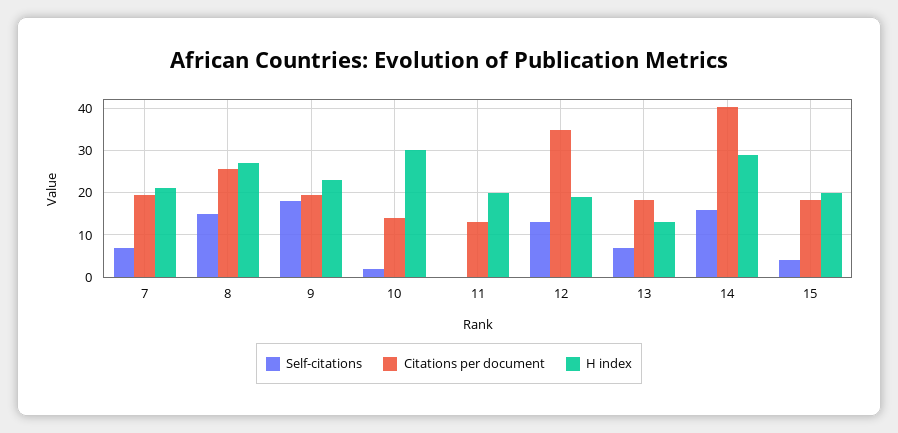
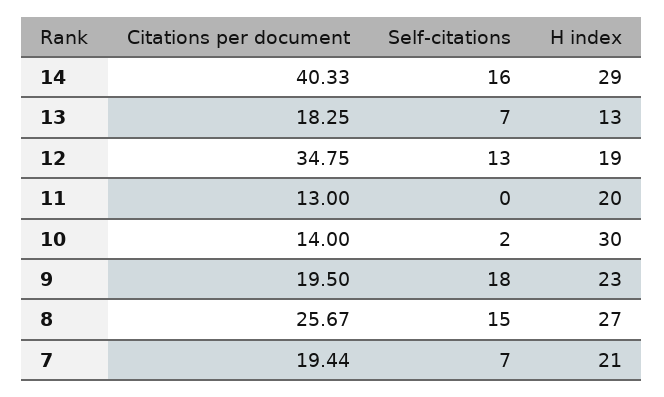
Self-citations, 15: 4 -> none
Citations per document, 15: 18 -> none
H index, 15: 20 -> none

